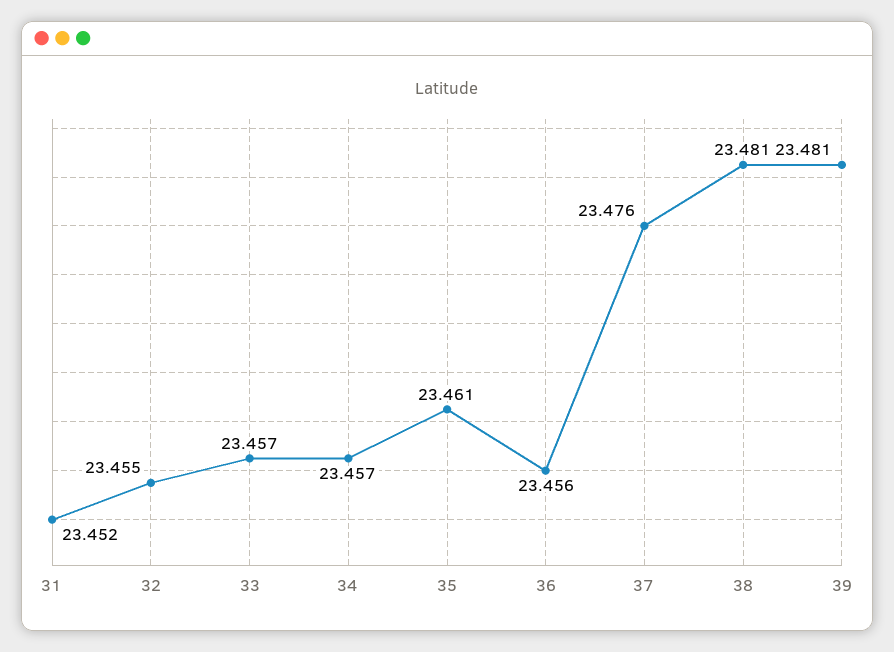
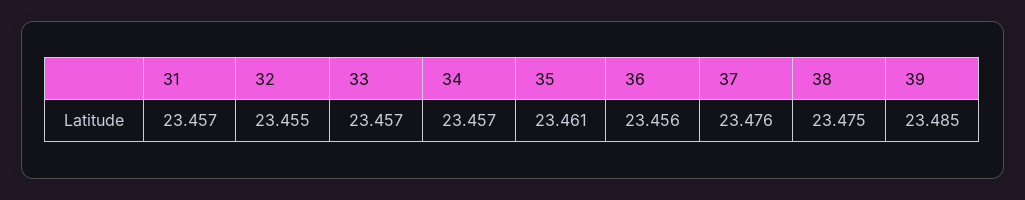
31: 23.452 -> 23.457
38: 23.481 -> 23.475
39: 23.481 -> 23.485

